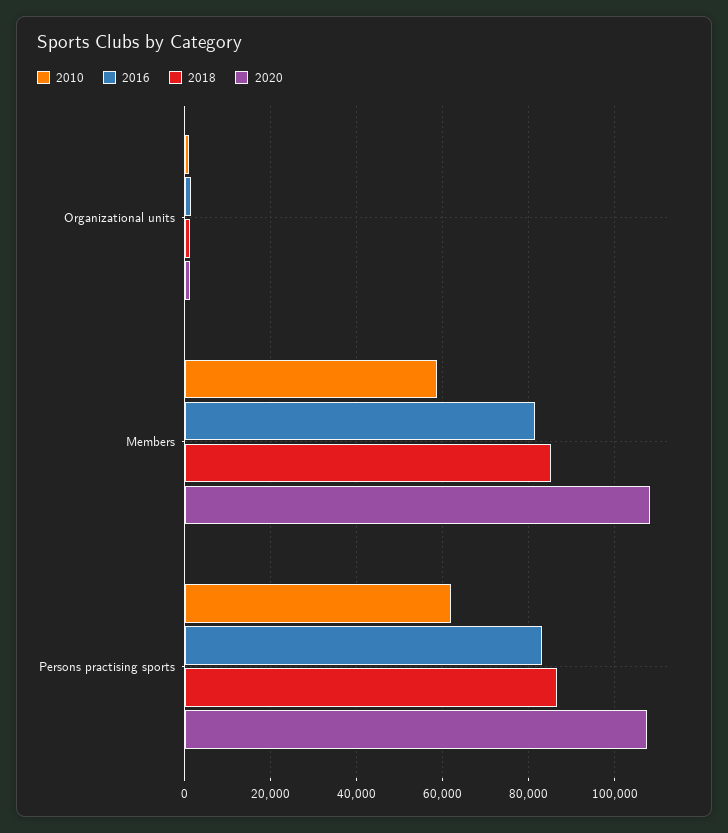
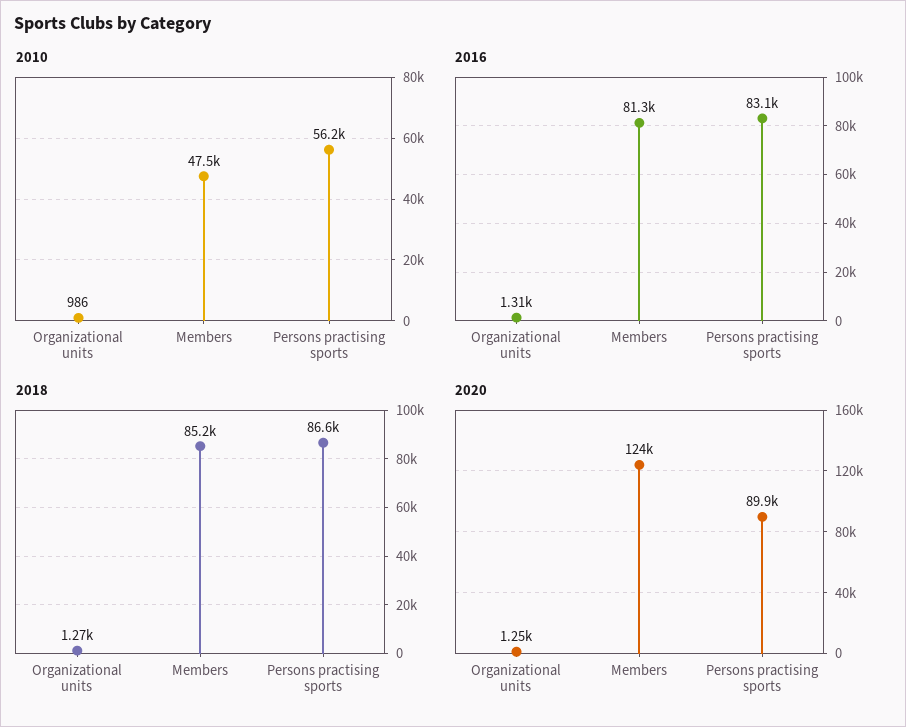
2010, Members: 58000 -> 47500
2020, Members: 108000 -> 124000
2010, Persons practising sports: 62000 -> 56200
2020, Persons practising sports: 108000 -> 89900

